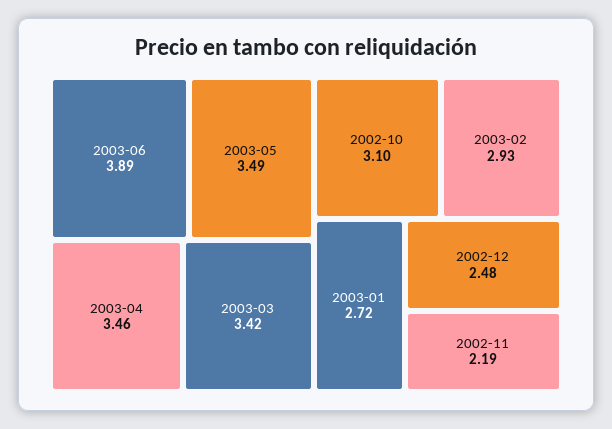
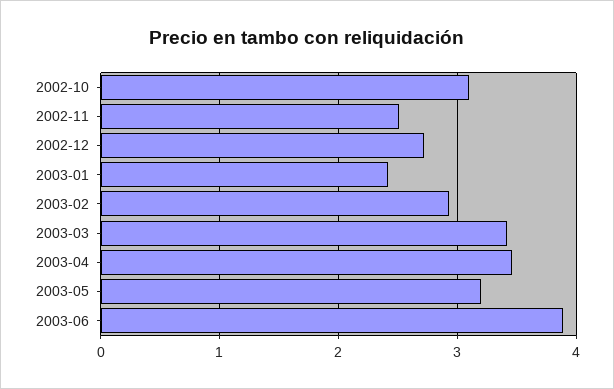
2003-05: 3.49 -> 3.2
2003-01: 2.72 -> 2.4
2002-12: 2.48 -> 2.7
2002-11: 2.19 -> 2.5

